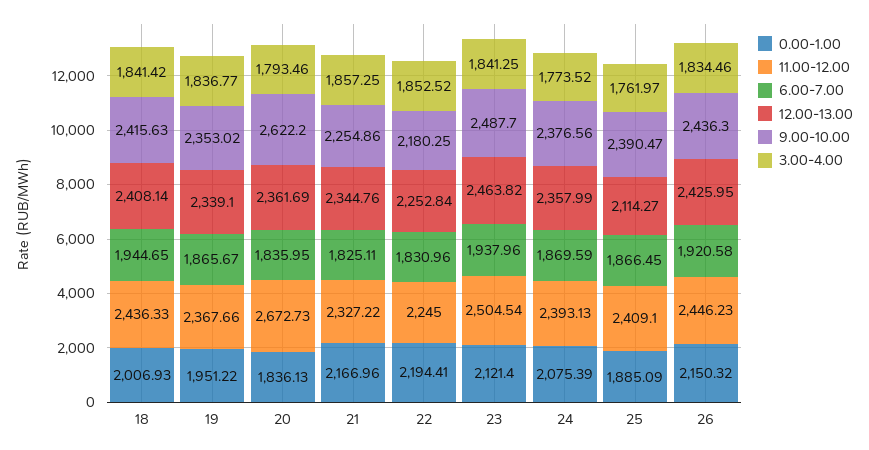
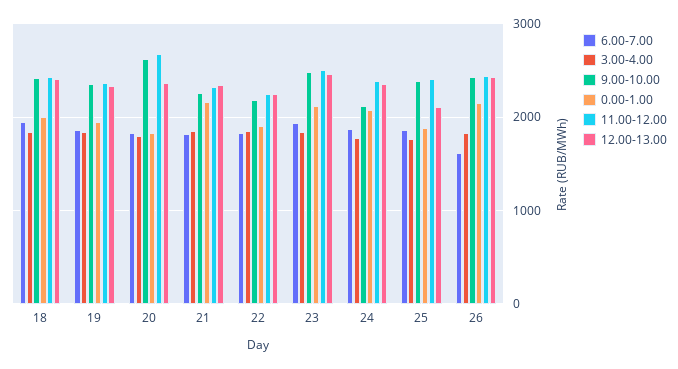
0.00-1.00, 22: 2194.41 -> 1900
9.00-10.00, 24: 2376.56 -> 2100
6.00-7.00, 26: 1920.58 -> 1600

